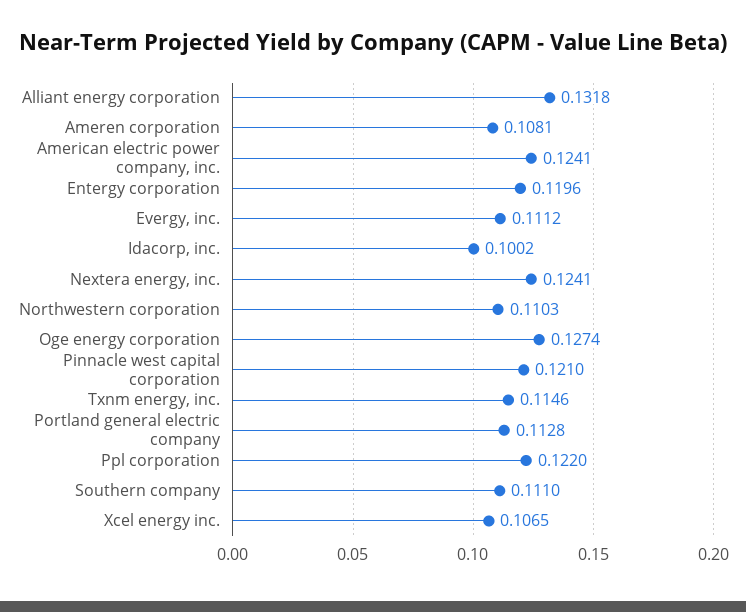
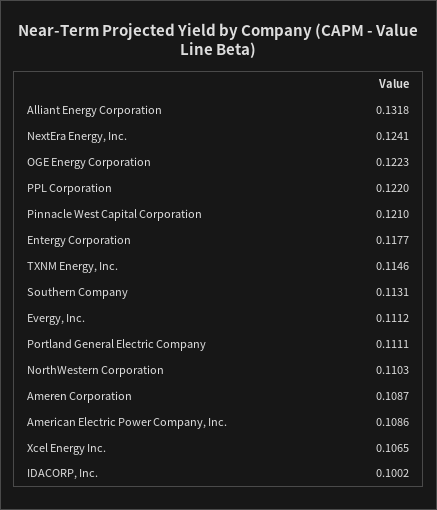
Ameren corporation: 0.1081 -> 0.1087
American electric power company, inc.: 0.1241 -> 0.1086
Entergy corporation: 0.1196 -> 0.1177
Oge energy corporation: 0.1274 -> 0.1223
Portland general electric company: 0.1128 -> 0.1111
Southern company: 0.111 -> 0.1131

